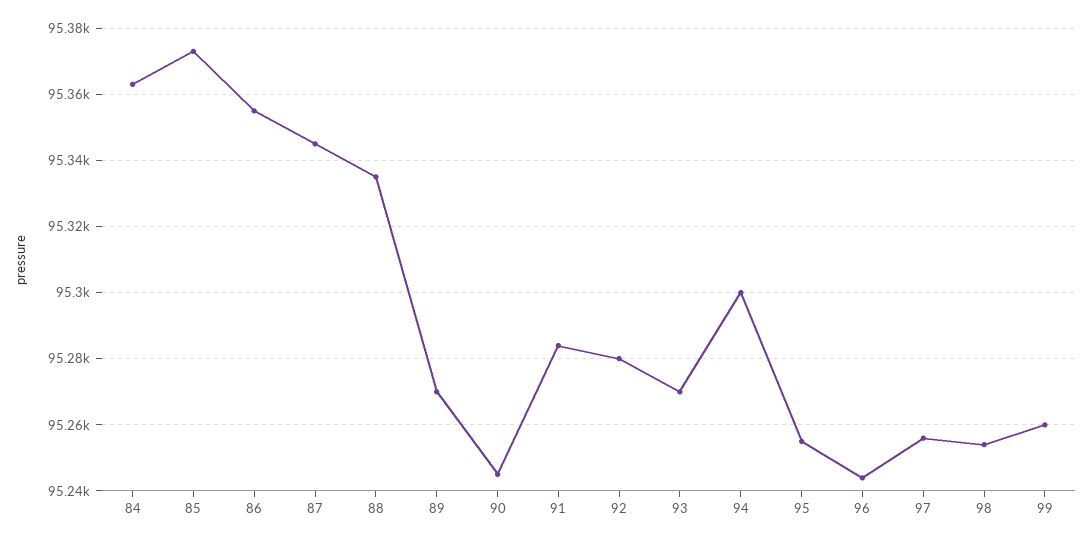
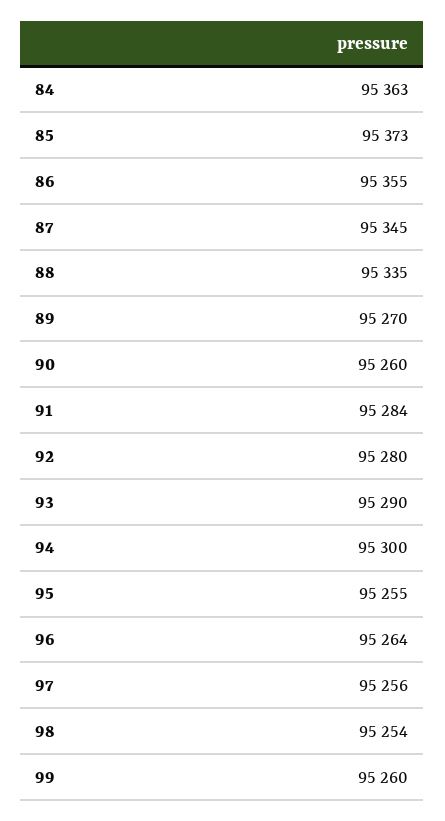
90: 95245 -> 95260
93: 95270 -> 95290
96: 95245 -> 95264

